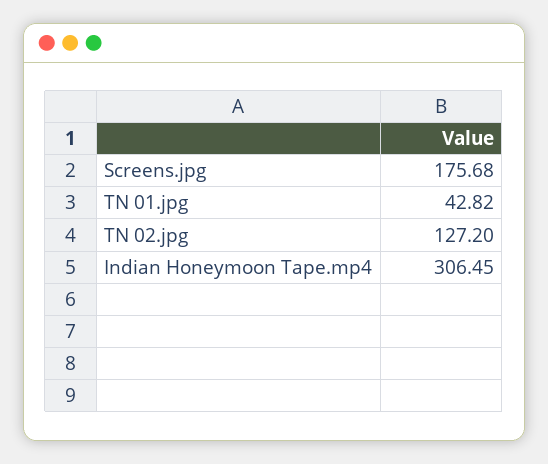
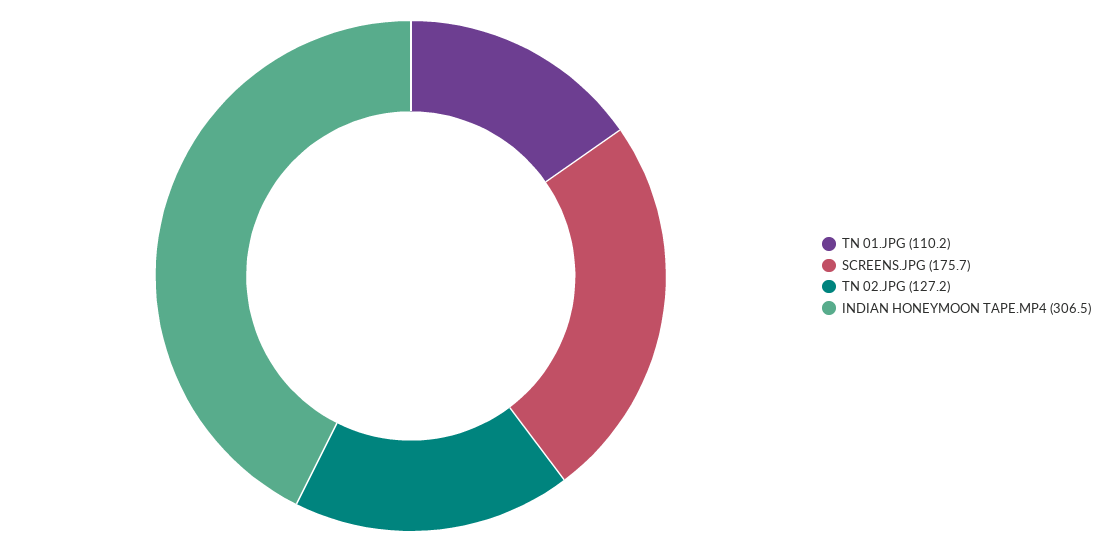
TN 01.jpg: 42.82 -> 110.2

